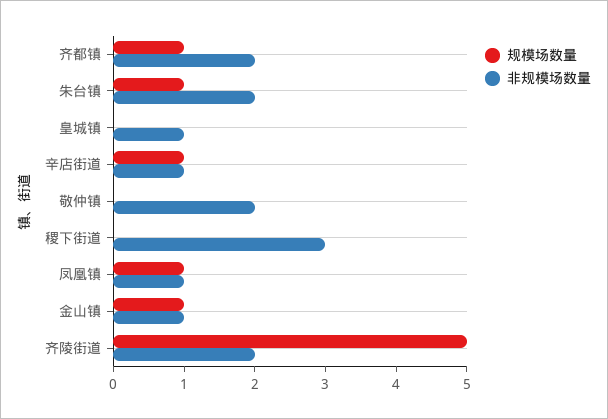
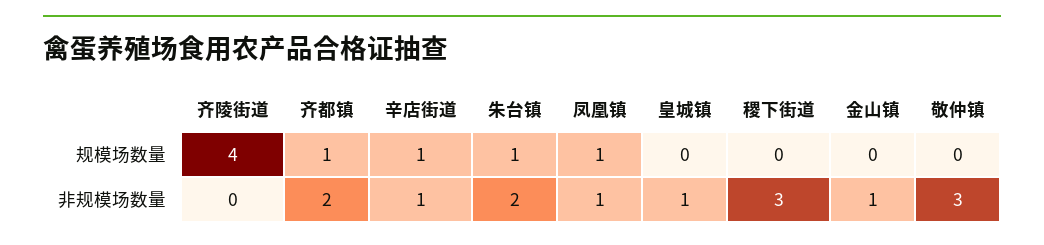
非规模场数量, 敬仲镇: 2 -> 3
规模场数量, 金山镇: 1 -> 0
规模场数量, 齐陵街道: 5 -> 4
非规模场数量, 齐陵街道: 2 -> 0

